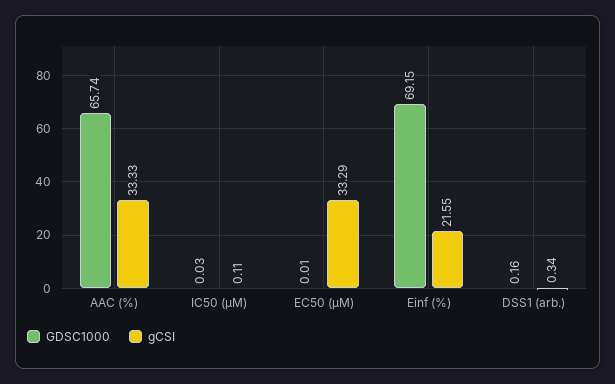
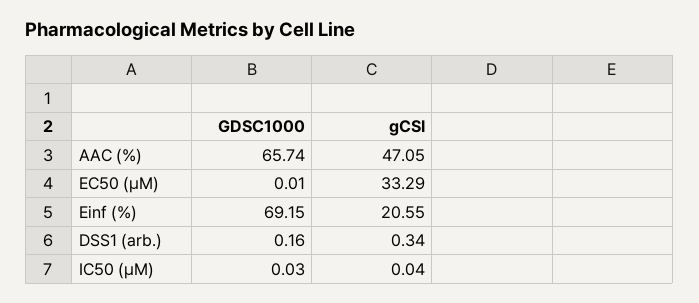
gCSI, AAC (%): 33.33 -> 47.05
gCSI, IC50 (µM): 0.11 -> 0.04
gCSI, Einf (%): 21.55 -> 20.55

